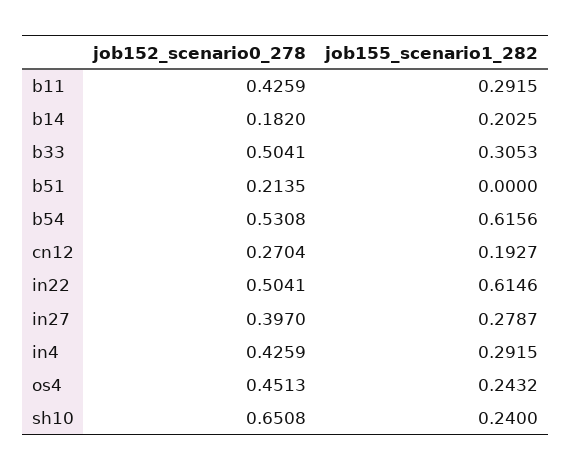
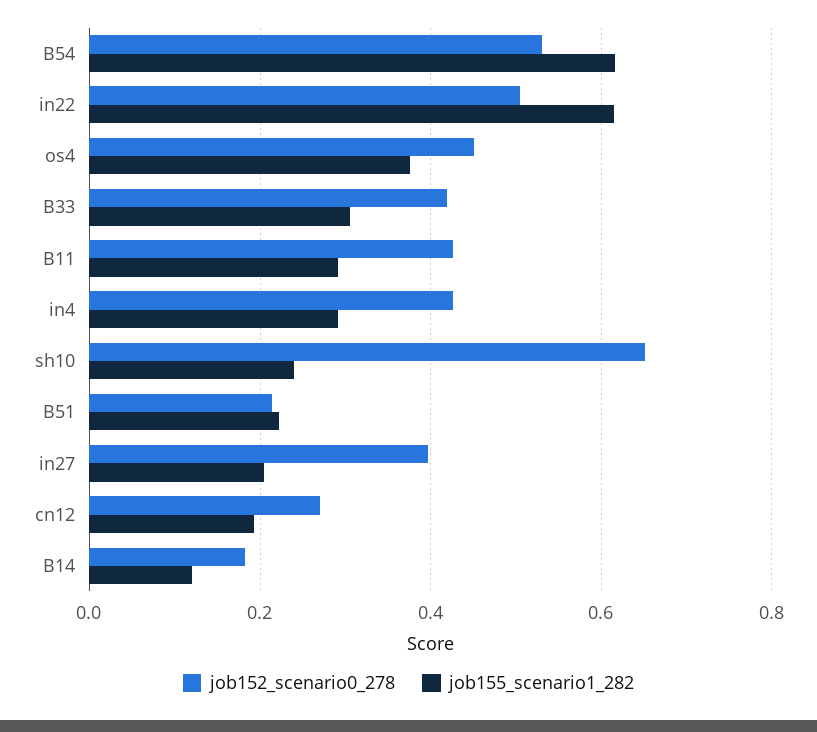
job155_scenario1_282, b14: 0.2025 -> 0.12
job152_scenario0_278, b33: 0.5041 -> 0.42
job155_scenario1_282, b51: 0 -> 0.22
job155_scenario1_282, in27: 0.2787 -> 0.2
job155_scenario1_282, os4: 0.2432 -> 0.38

